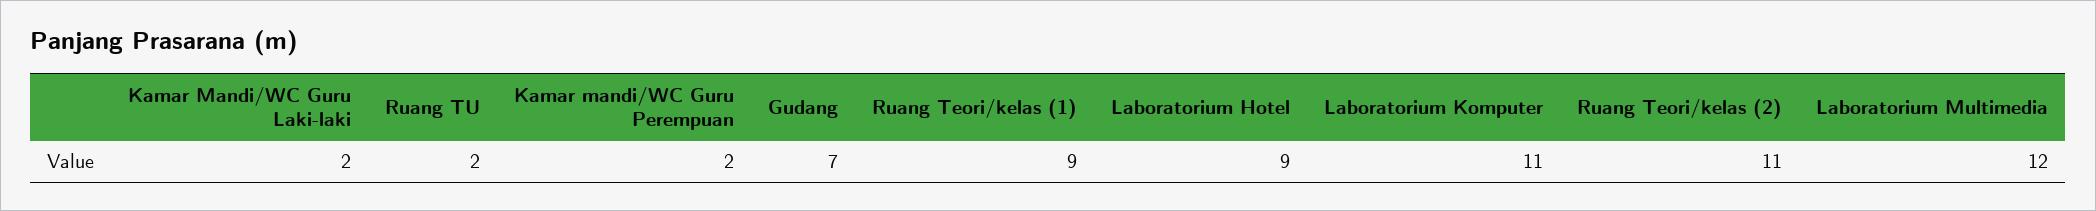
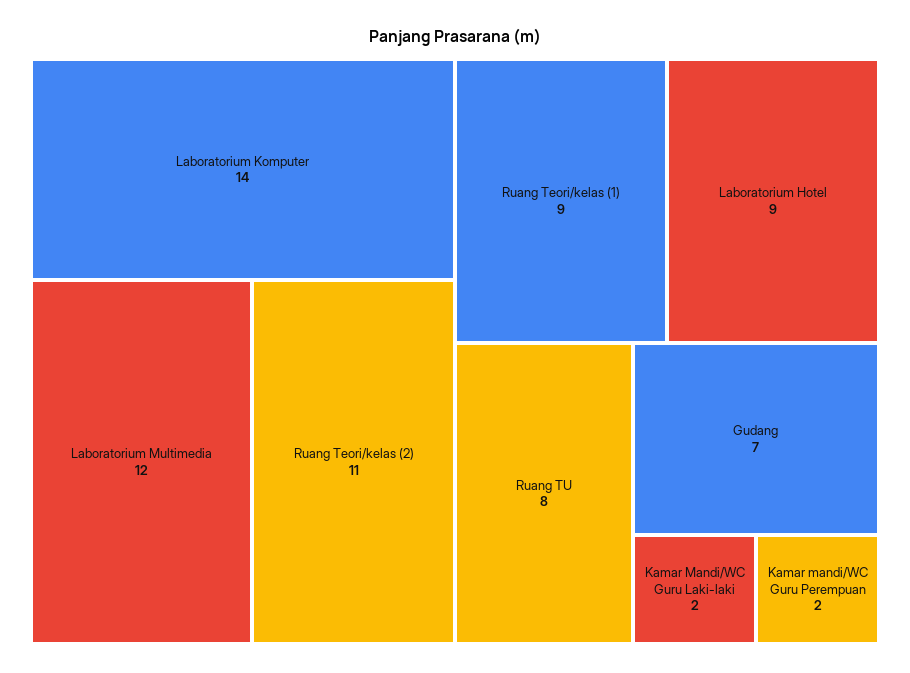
Ruang TU: 2 -> 8
Laboratorium Komputer: 11 -> 14

